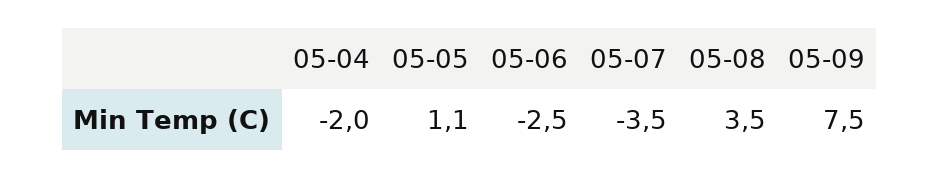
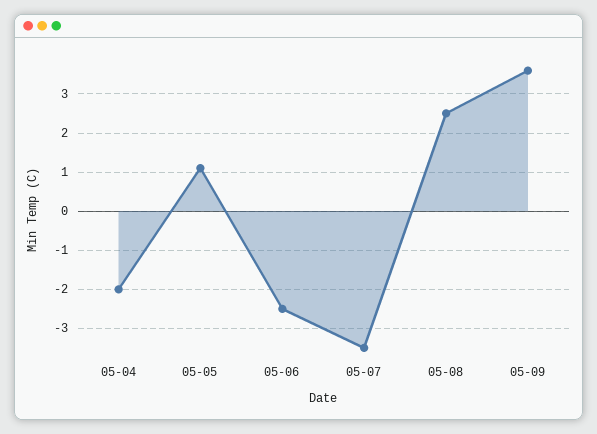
05-08: 3.5 -> 2.5
05-09: 7.5 -> 3.5

